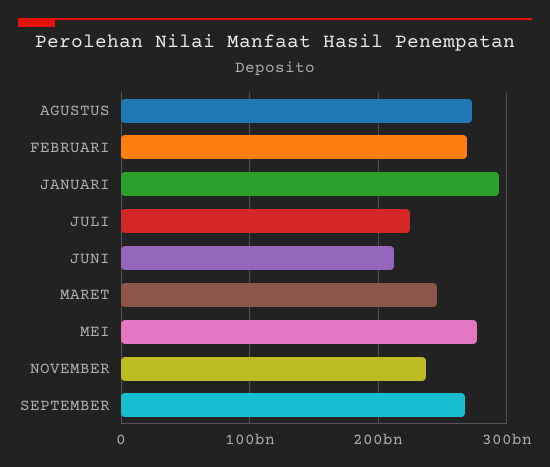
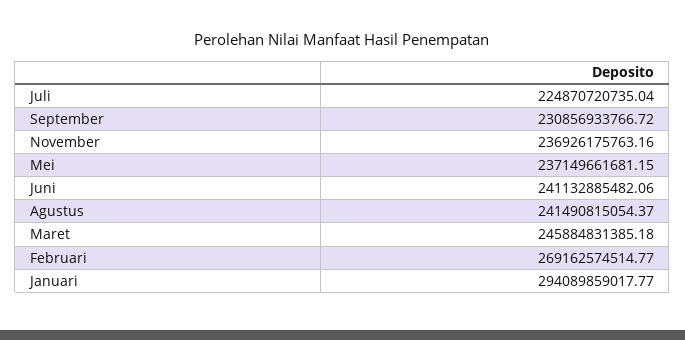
AGUSTUS: 270000000000 -> 241490815054.37
JUNI: 210000000000 -> 241132885482.06
MEI: 280000000000 -> 237149661681.15
SEPTEMBER: 270000000000 -> 230856933766.72

